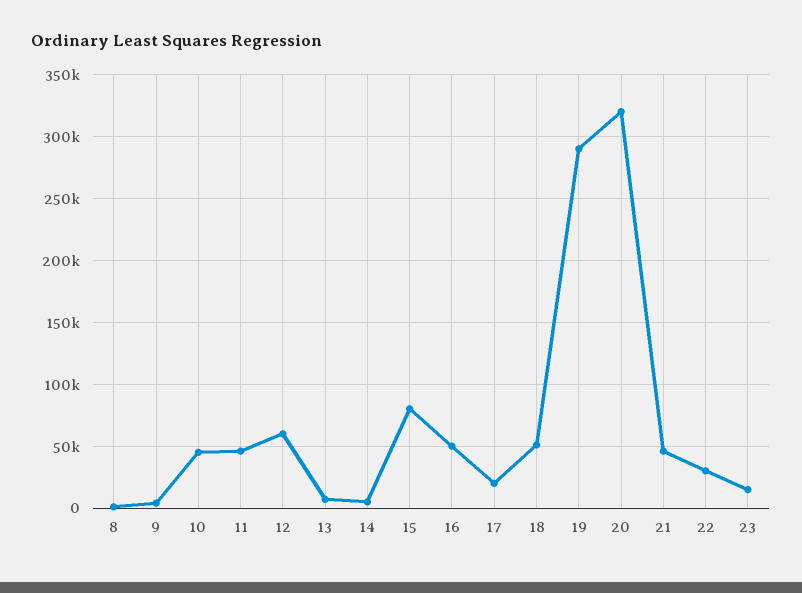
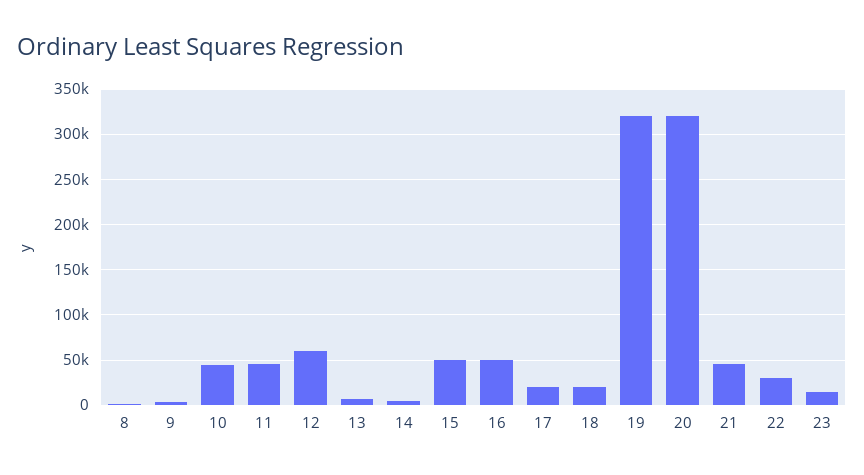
15: 80000 -> 50000
18: 50000 -> 20000
19: 290000 -> 320000

